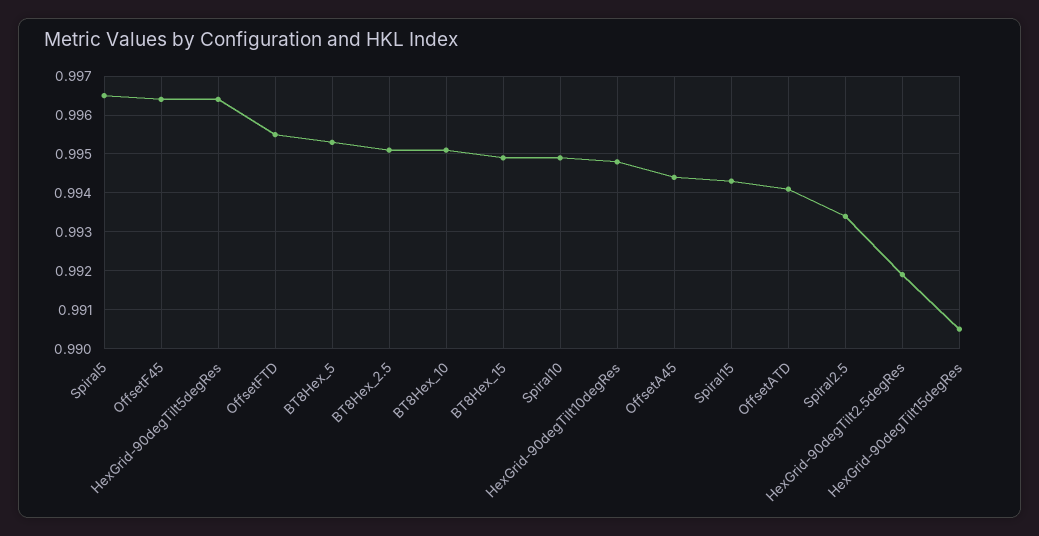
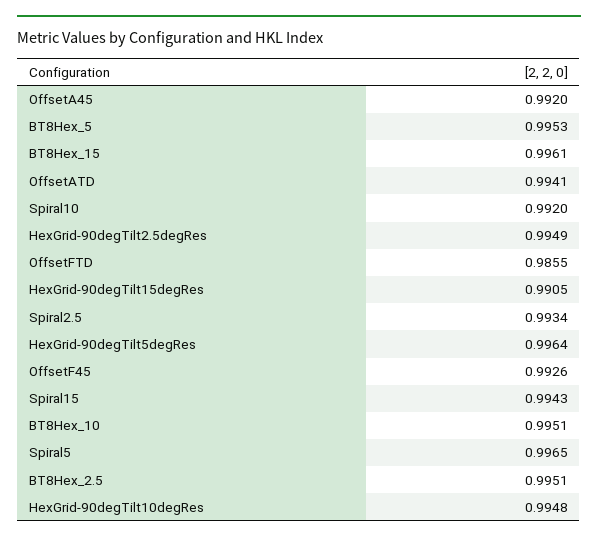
OffsetF45: 0.9965 -> 0.9926
OffsetFTD: 0.9955 -> 0.9855
BT8Hex_15: 0.995 -> 0.9961
Spiral10: 0.995 -> 0.992
OffsetA45: 0.9945 -> 0.992
HexGrid-90degTilt2.5degRes: 0.992 -> 0.9949

